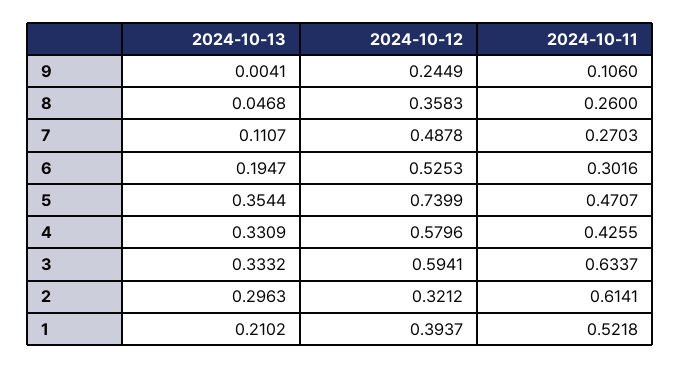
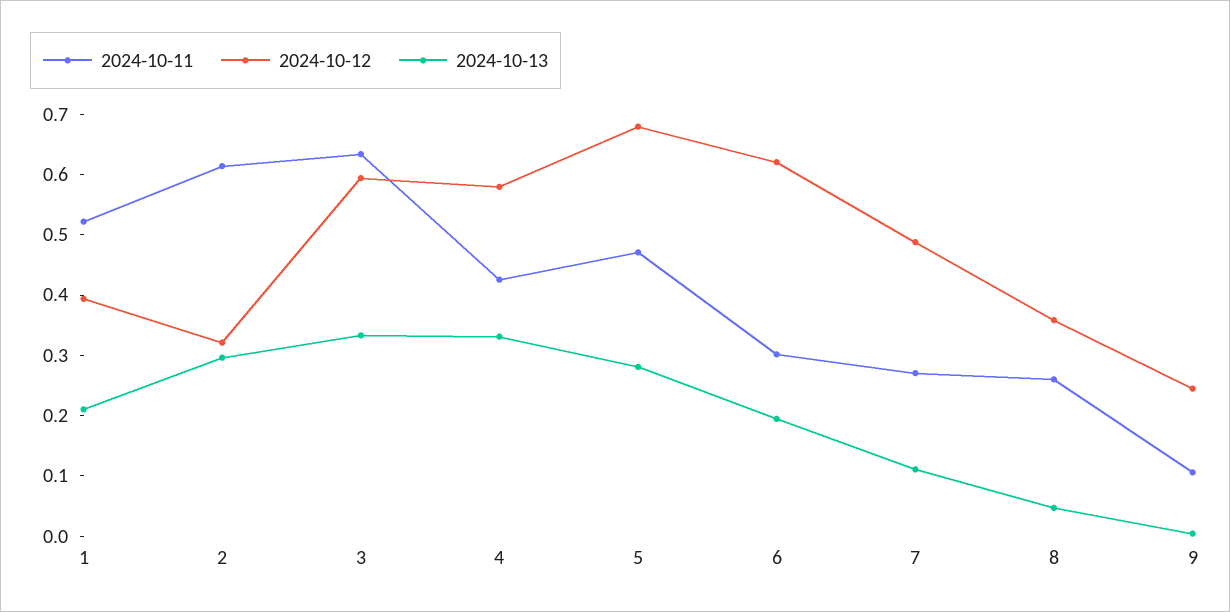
2024-10-12, 6: 0.5253 -> 0.62
2024-10-13, 5: 0.3544 -> 0.28
2024-10-12, 5: 0.7399 -> 0.68

